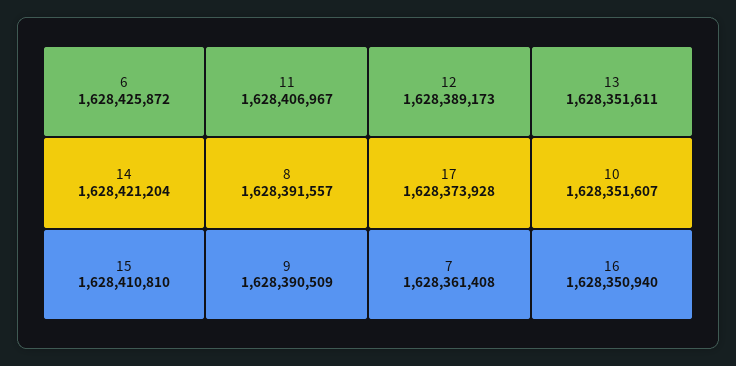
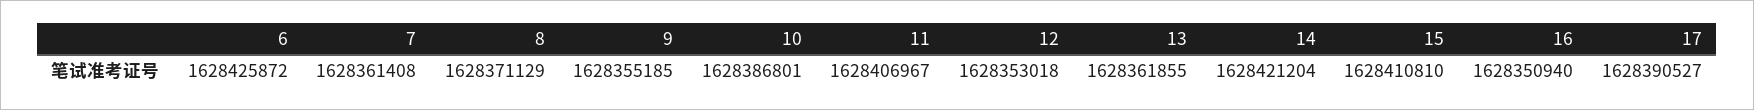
8: 1628391557 -> 1628371129
9: 1628390509 -> 1628355185
12: 1628389173 -> 1628353018
17: 1628373928 -> 1628390527
13: 1628351611 -> 1628361855
10: 1628351607 -> 1628386801

